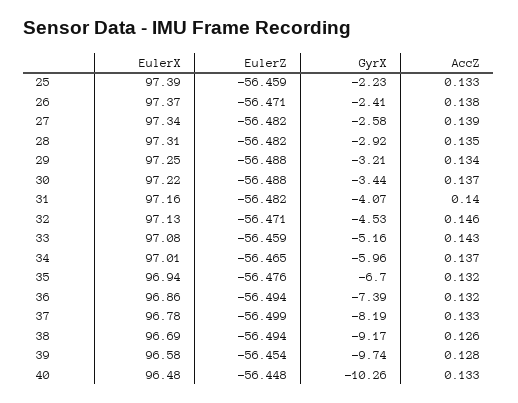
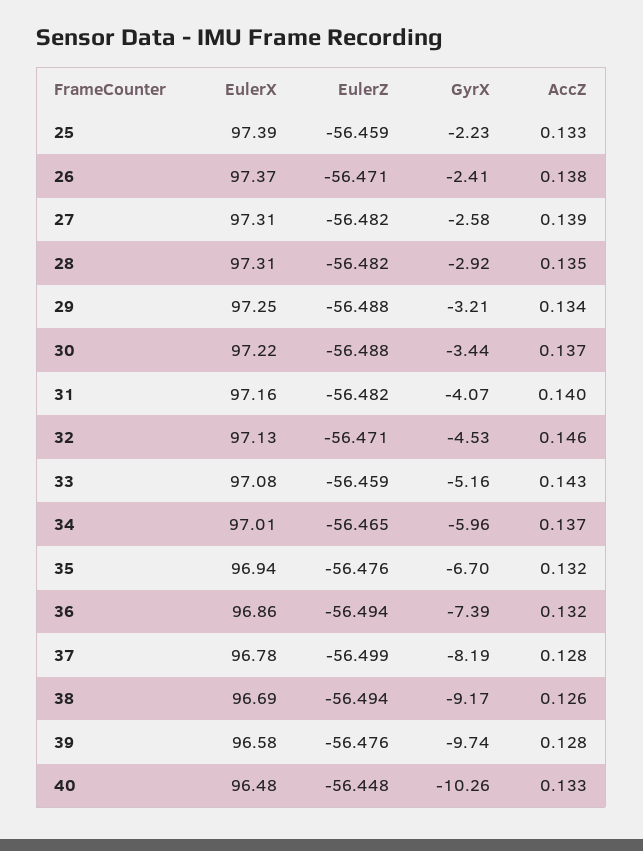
EulerX, 27: 97.34 -> 97.31
AccZ, 37: 0.133 -> 0.128
EulerZ, 39: -56.454 -> -56.476

